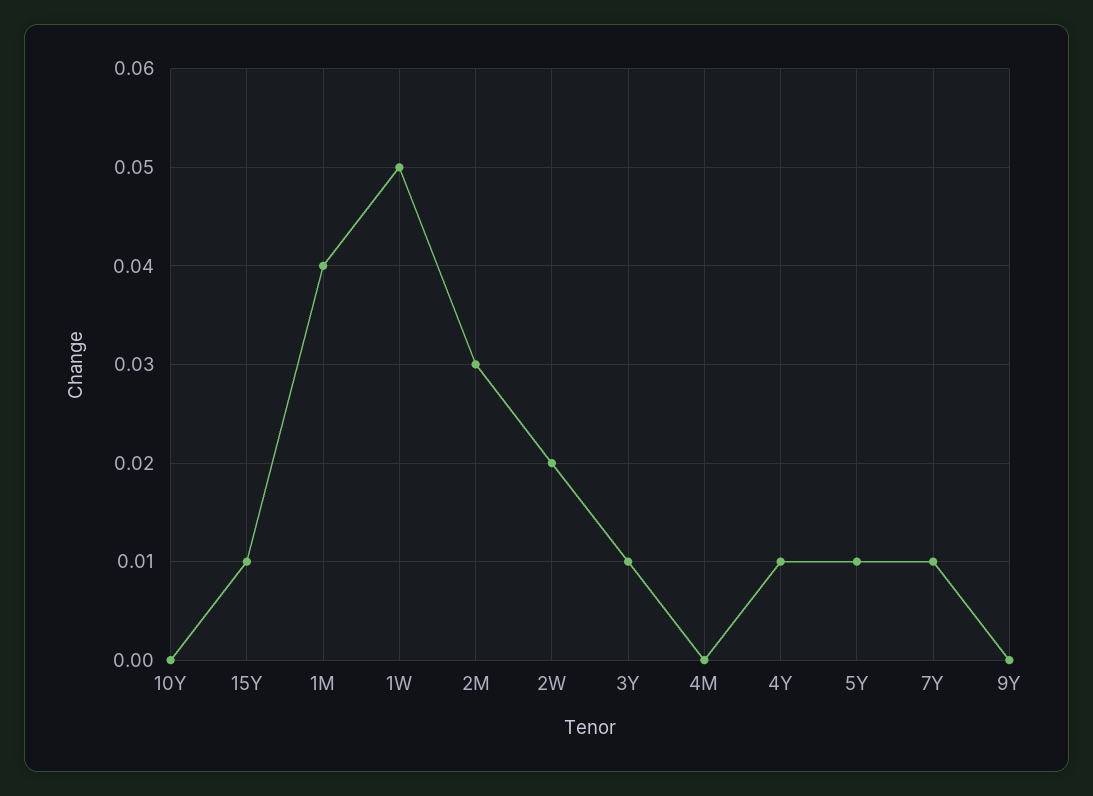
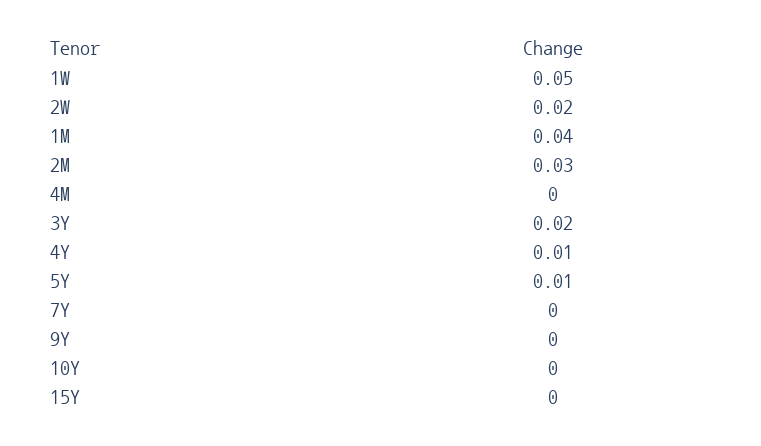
15Y: 0.01 -> 0
3Y: 0.01 -> 0.02
7Y: 0.01 -> 0

